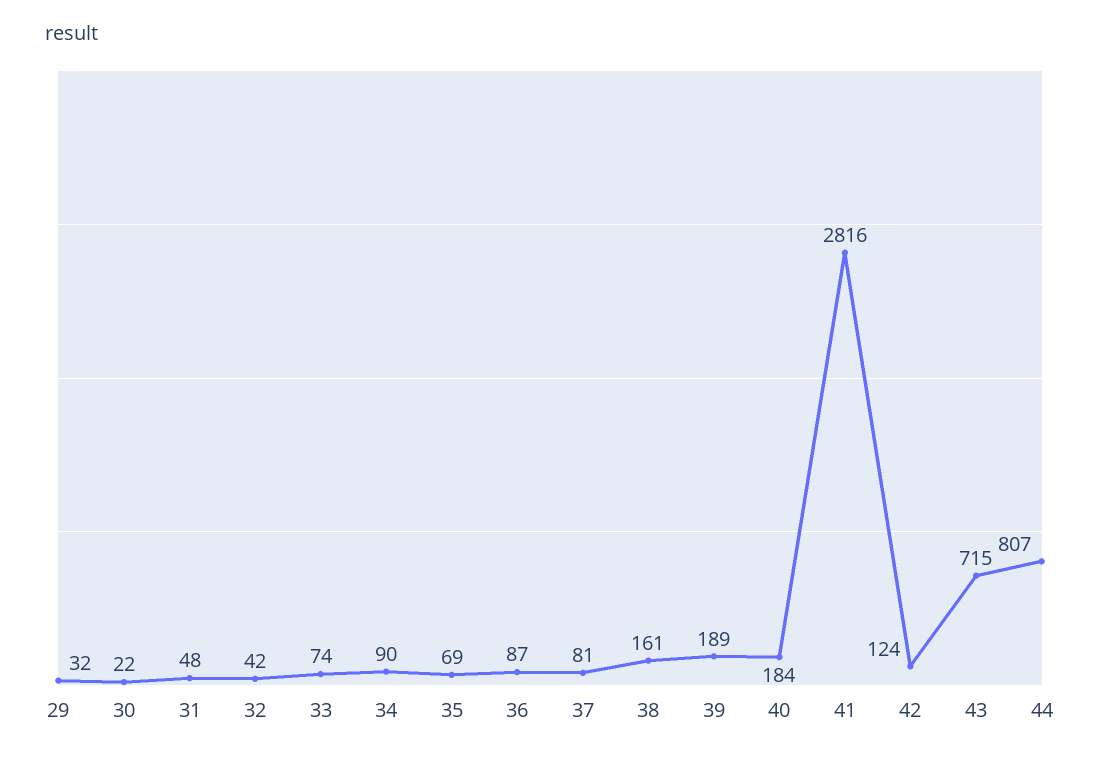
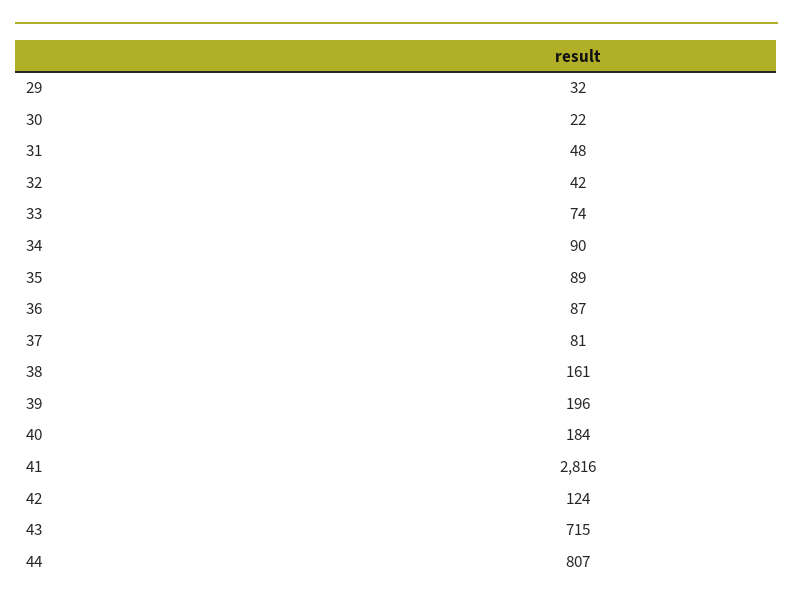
35: 69 -> 89
39: 189 -> 196

